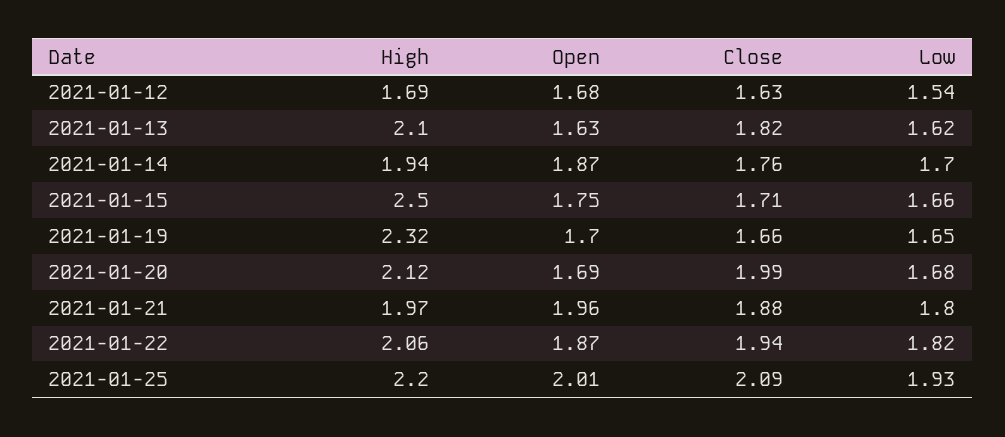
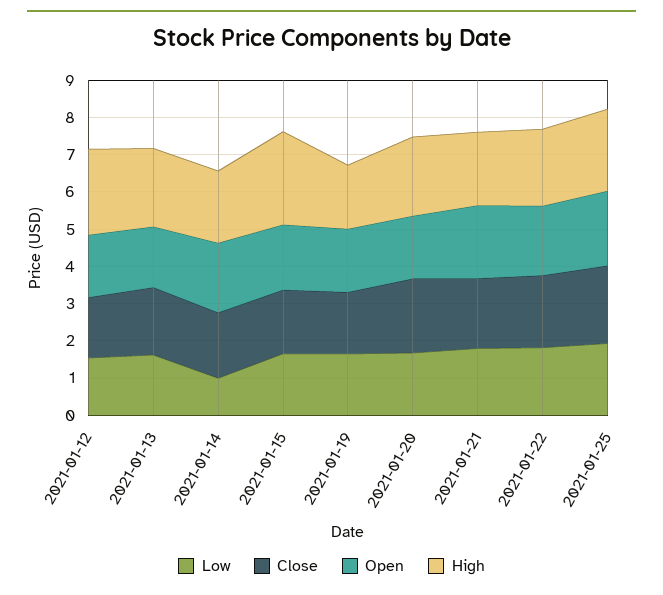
High, 2021-01-12: 1.69 -> 2.25
Low, 2021-01-14: 1.7 -> 1
High, 2021-01-19: 2.32 -> 1.75

